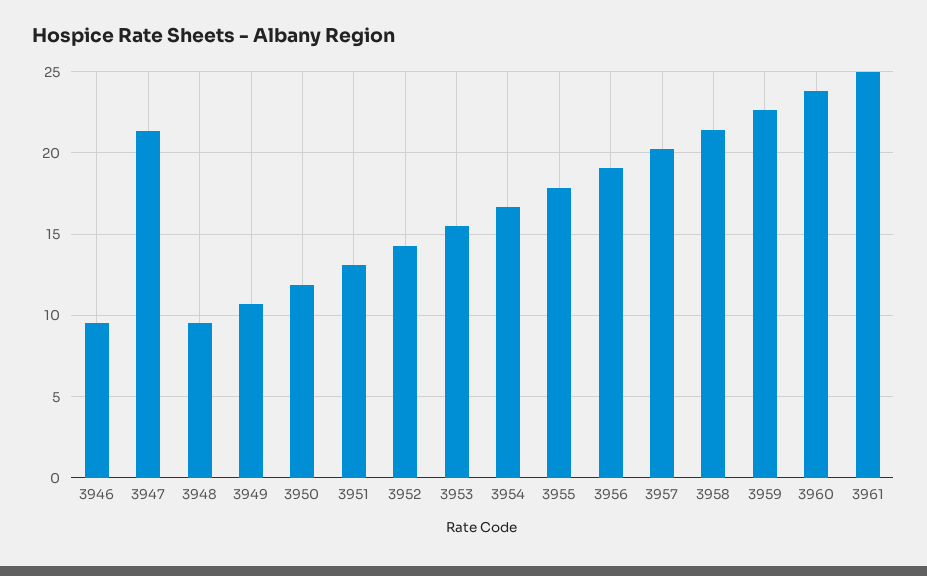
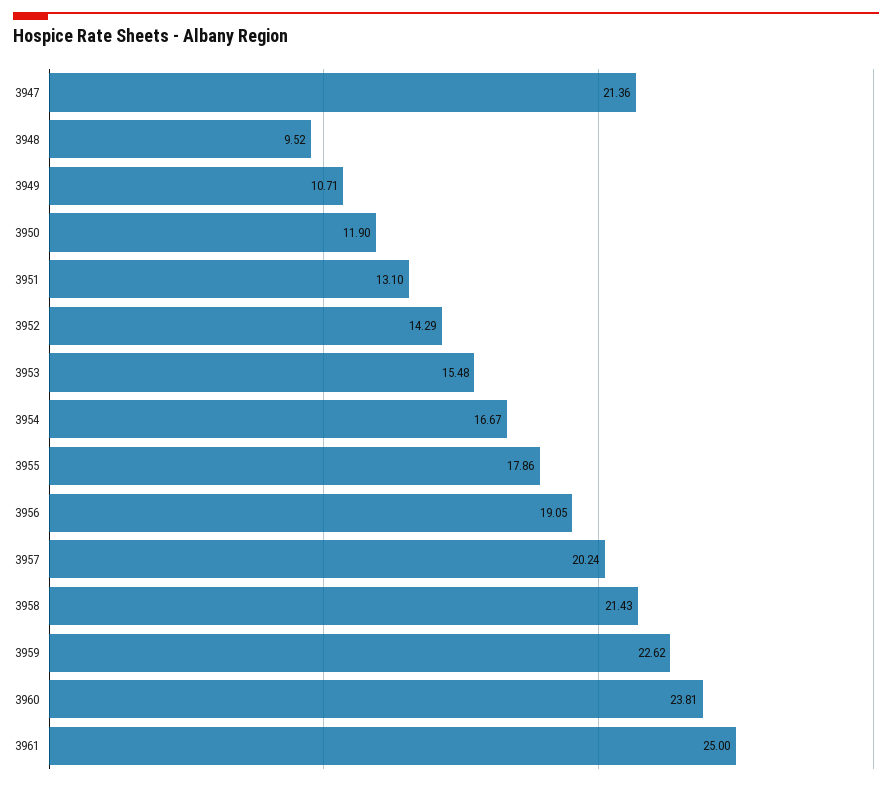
3946: 9.5 -> none

